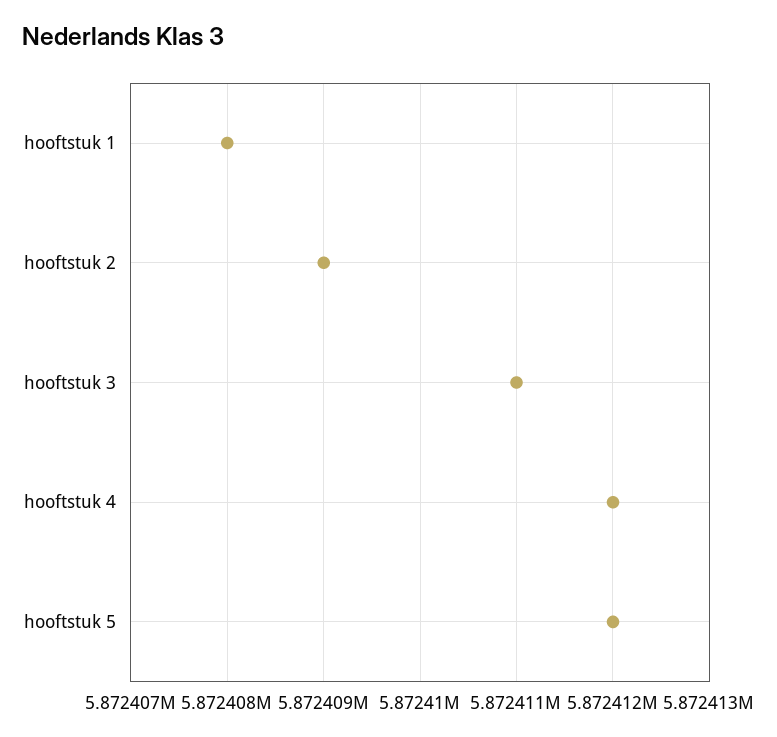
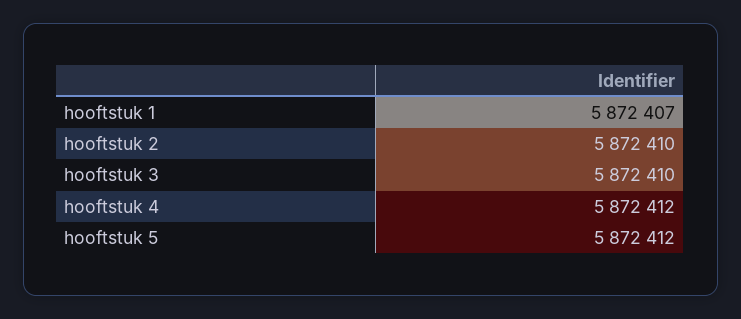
hooftstuk 1: 5872408 -> 5872407
hooftstuk 2: 5872409 -> 5872410
hooftstuk 3: 5872411 -> 5872410

